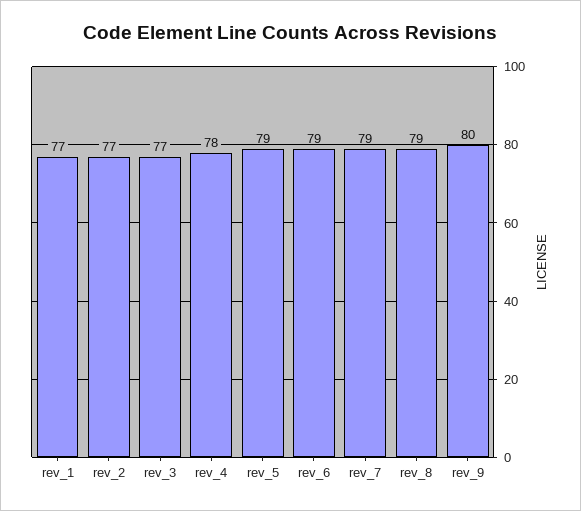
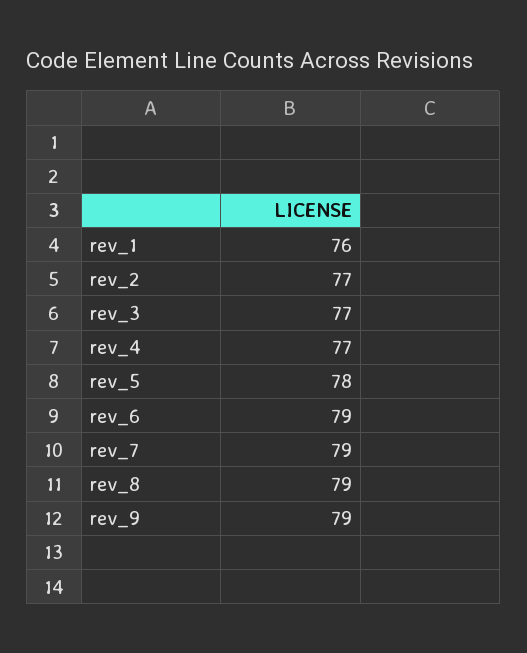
rev_1: 77 -> 76
rev_4: 78 -> 77
rev_5: 79 -> 78
rev_9: 80 -> 79

